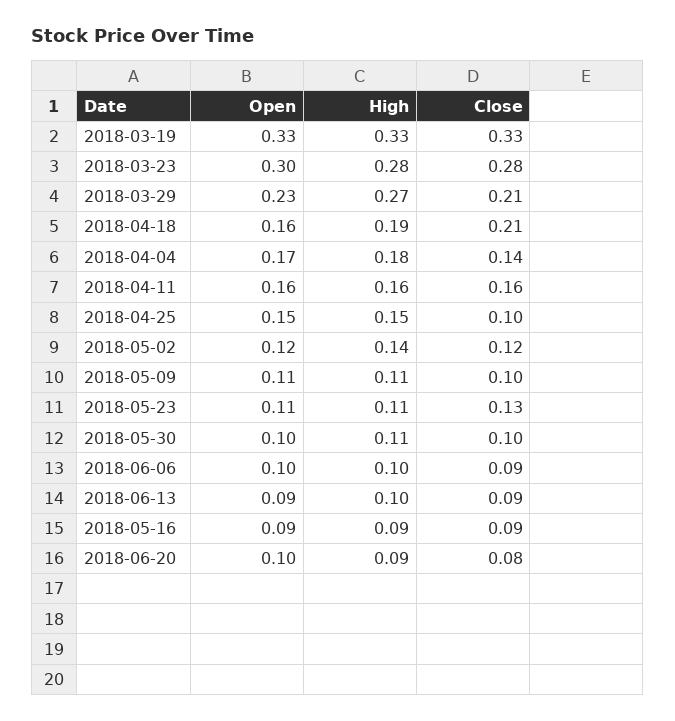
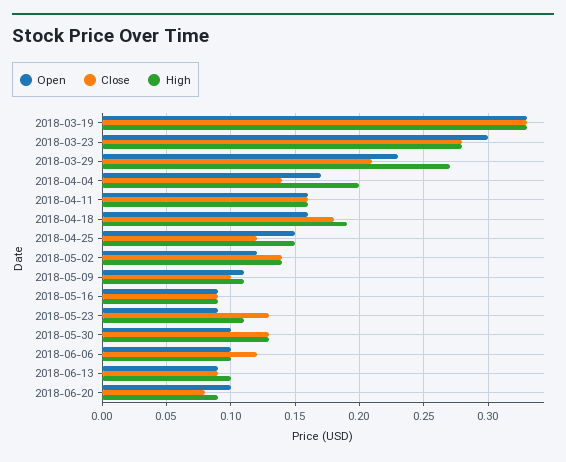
Close, 2018-04-18: 0.21 -> 0.18
High, 2018-04-04: 0.18 -> 0.2
Close, 2018-04-25: 0.1 -> 0.12
Close, 2018-05-02: 0.12 -> 0.14
Open, 2018-05-23: 0.11 -> 0.09
High, 2018-05-30: 0.11 -> 0.13
Close, 2018-05-30: 0.1 -> 0.13
Close, 2018-06-06: 0.09 -> 0.12

